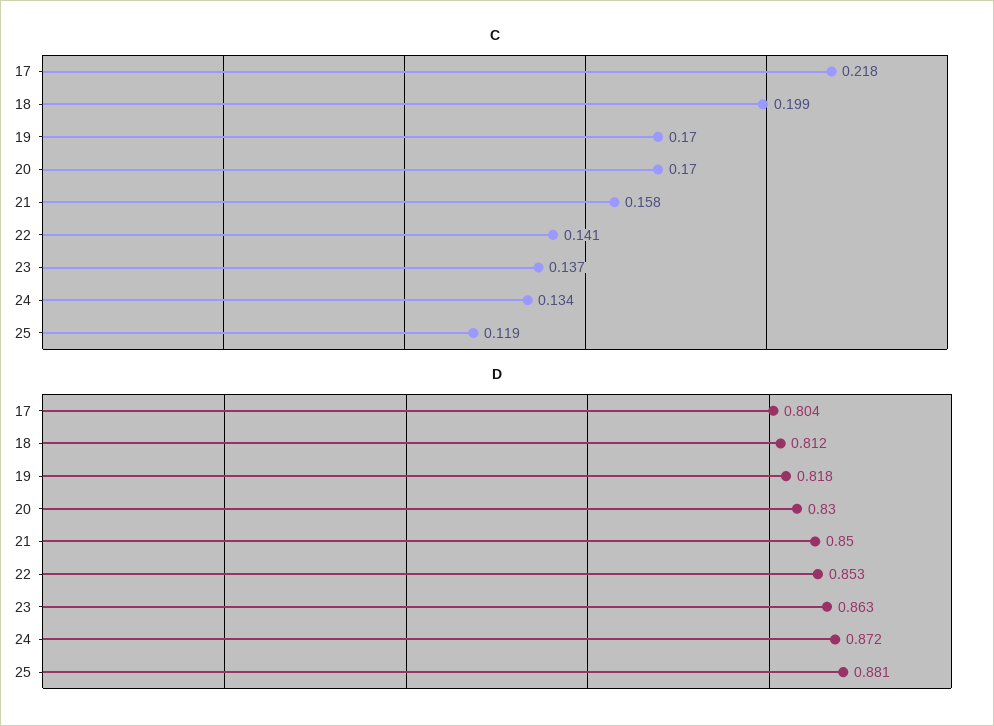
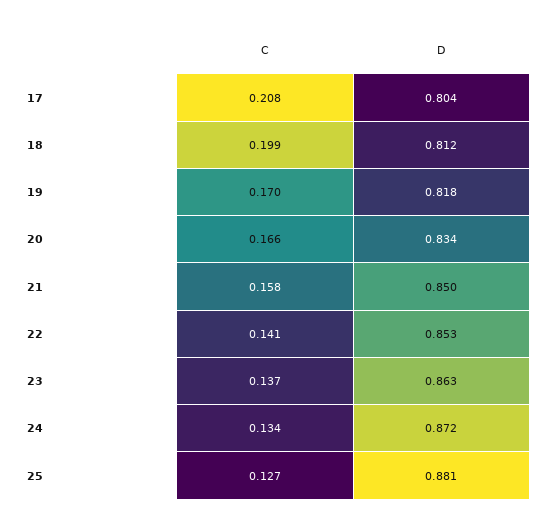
C, 17: 0.218 -> 0.208
C, 20: 0.17 -> 0.166
C, 25: 0.119 -> 0.127
D, 20: 0.83 -> 0.834

